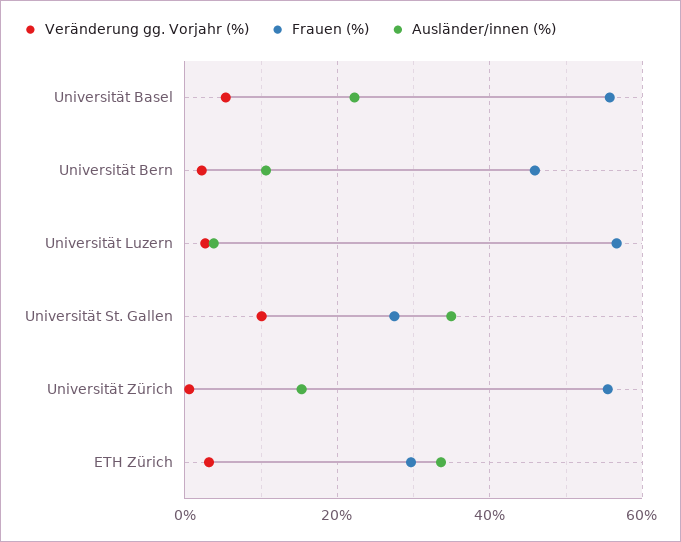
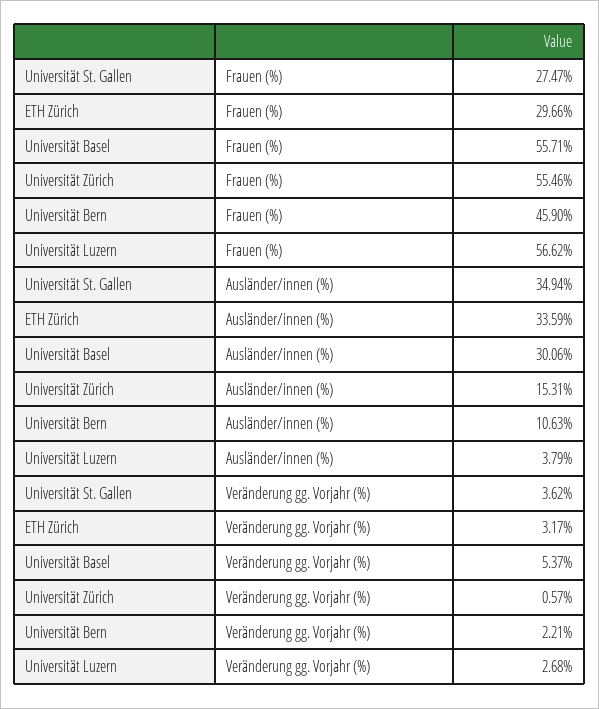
Ausländer/innen (%), Universität Basel: 22 -> 30.06
Veränderung gg. Vorjahr (%), Universität St. Gallen: 10 -> 3.62

